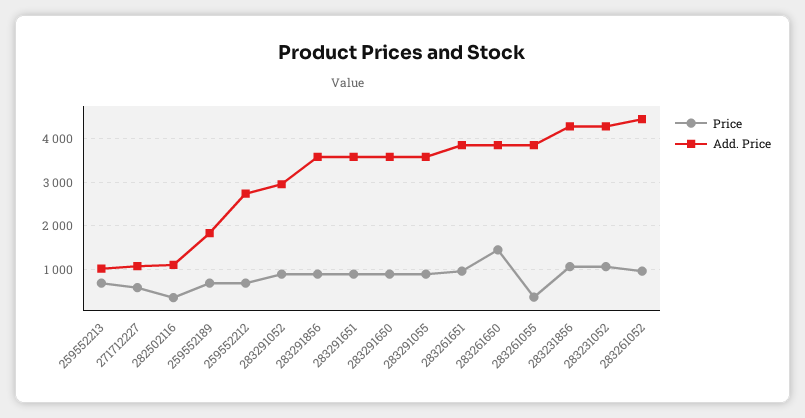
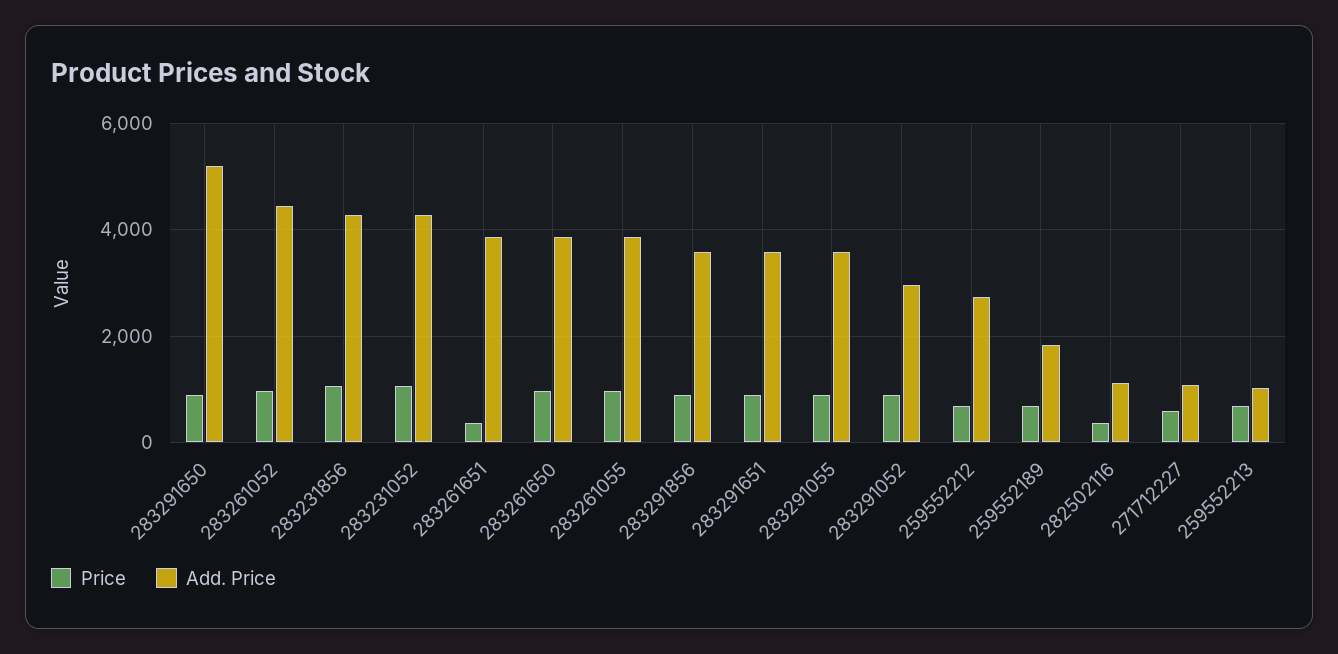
Add. Price, 283291650: 3600 -> 5200
Price, 283261651: 1000 -> 400
Price, 283261650: 1400 -> 1000
Price, 283261055: 400 -> 1000

